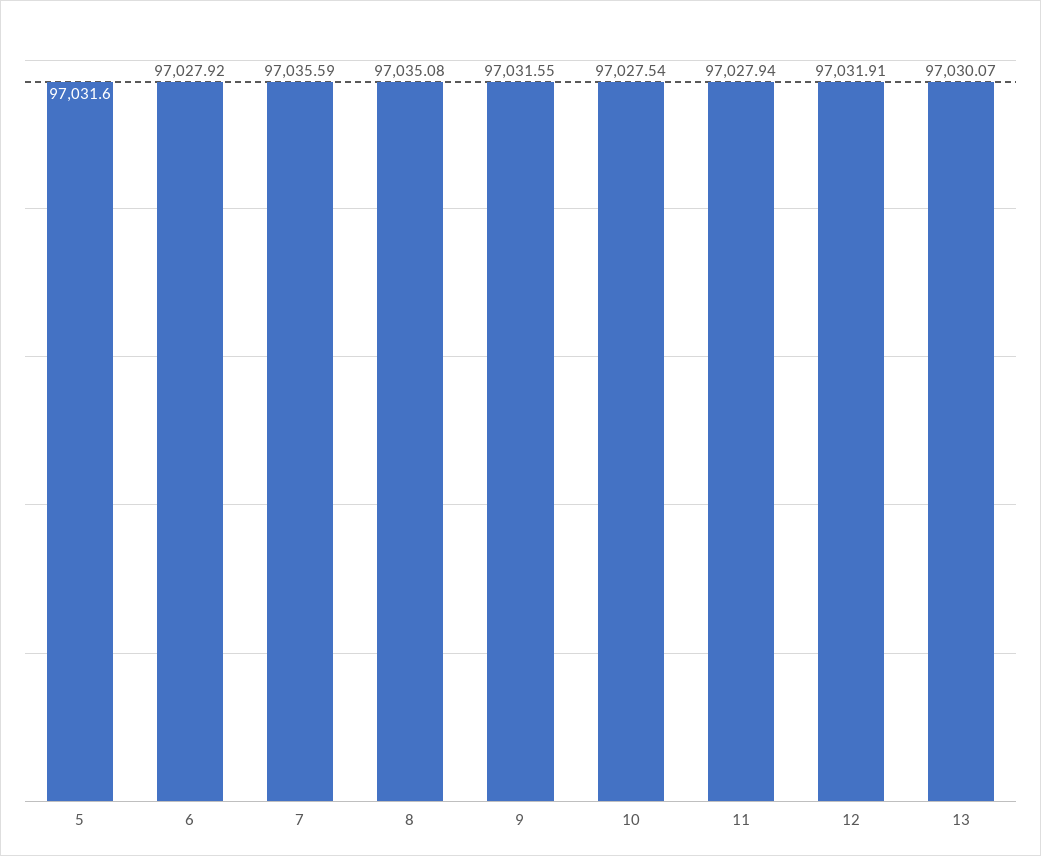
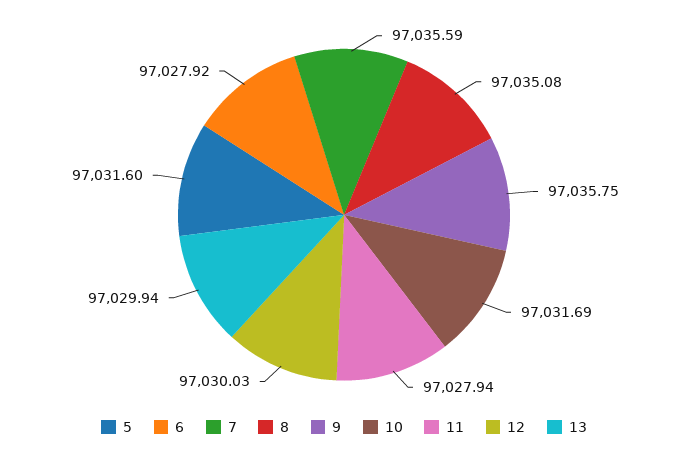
9: 97031.55 -> 97035.75
10: 97027.54 -> 97031.69
12: 97031.91 -> 97030.03
13: 97030.07 -> 97029.94

